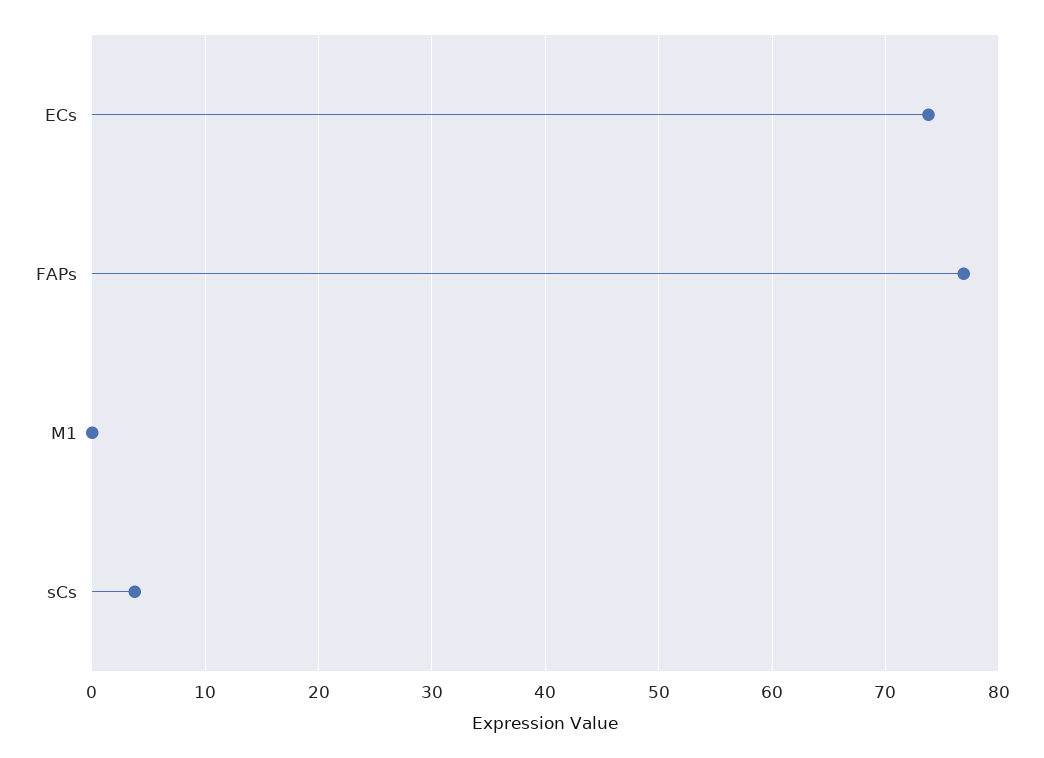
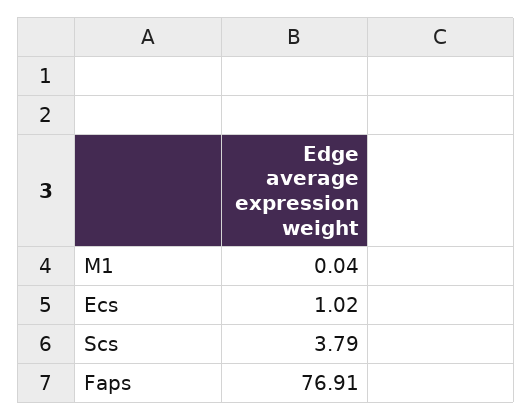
ECs: 74 -> 1.02

